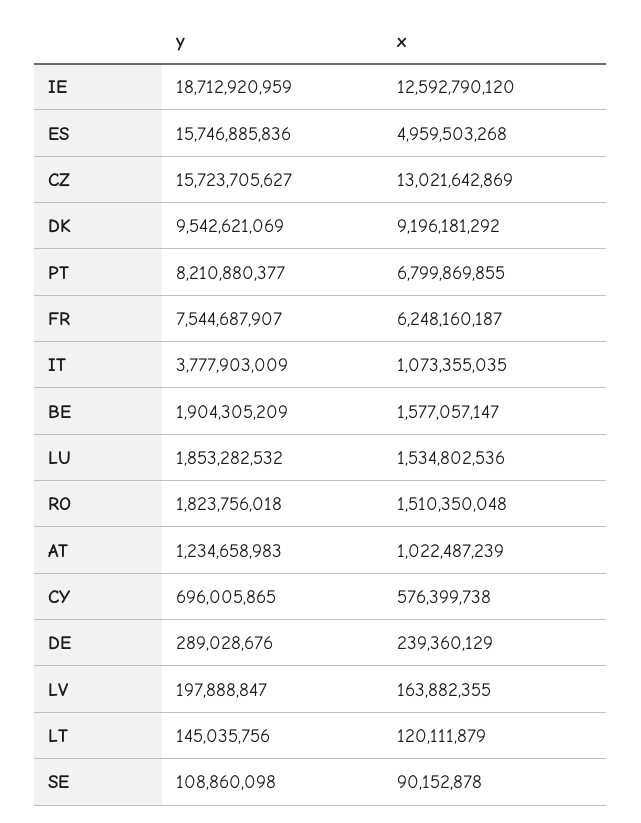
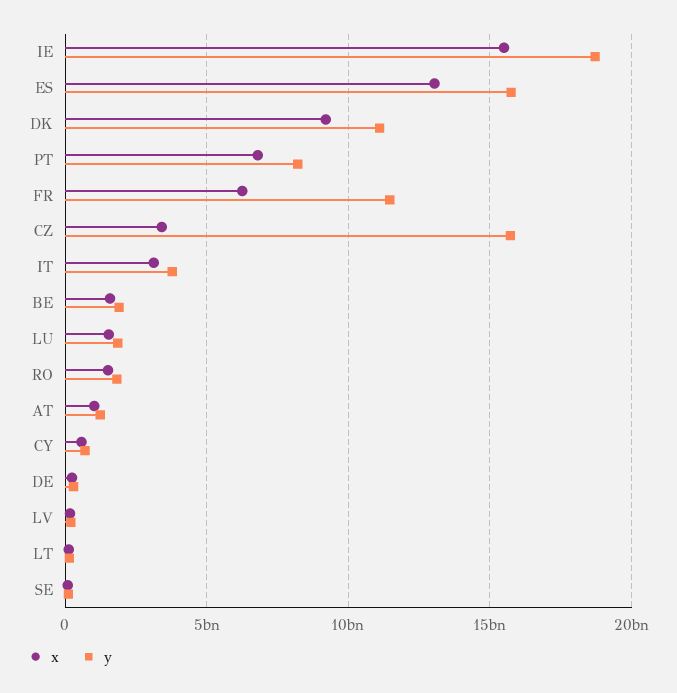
x, IE: 12592790120 -> 15500000000
x, ES: 4959503268 -> 13000000000
x, CZ: 13021642869 -> 3500000000
y, DK: 9542621069 -> 11000000000
y, FR: 7544687907 -> 11500000000
x, IT: 1073355035 -> 3000000000

